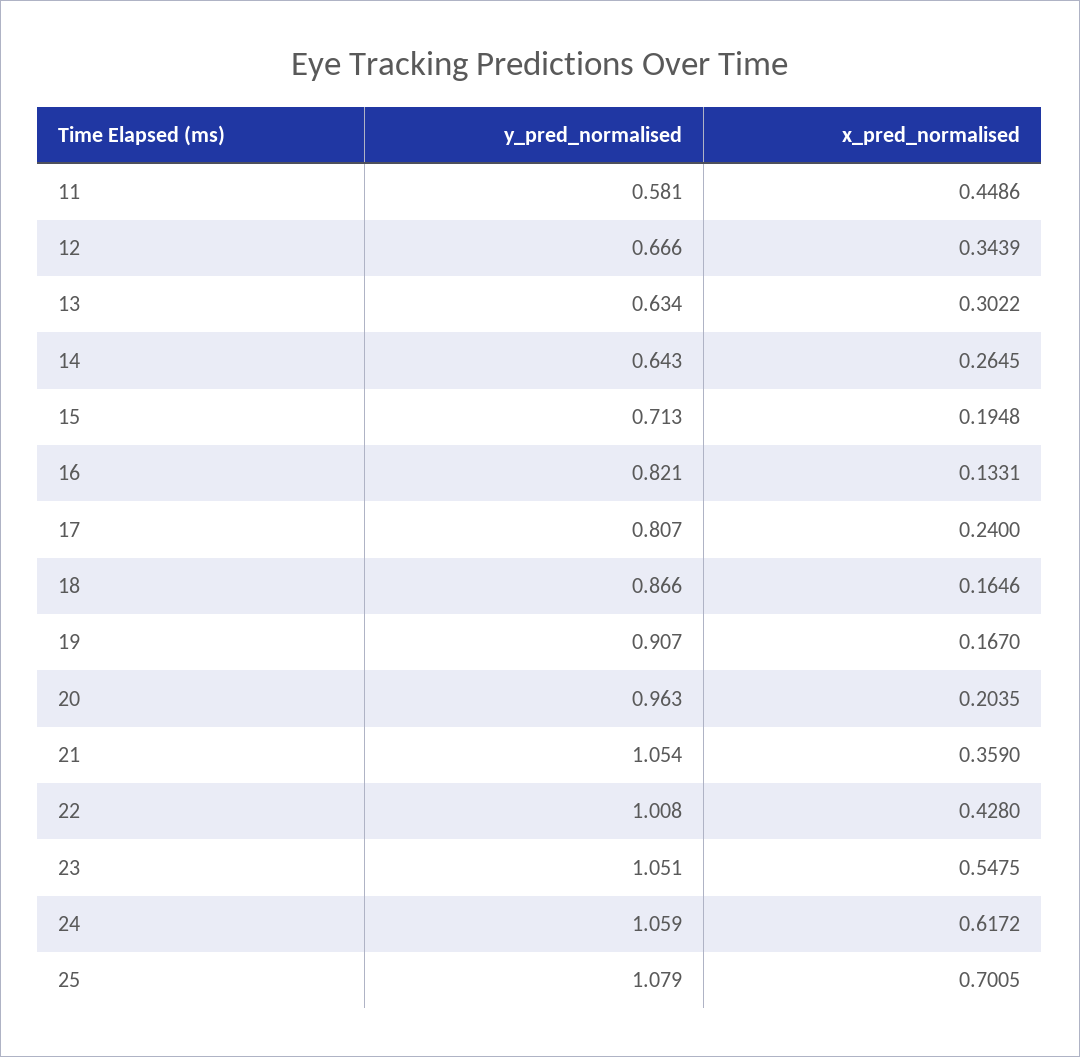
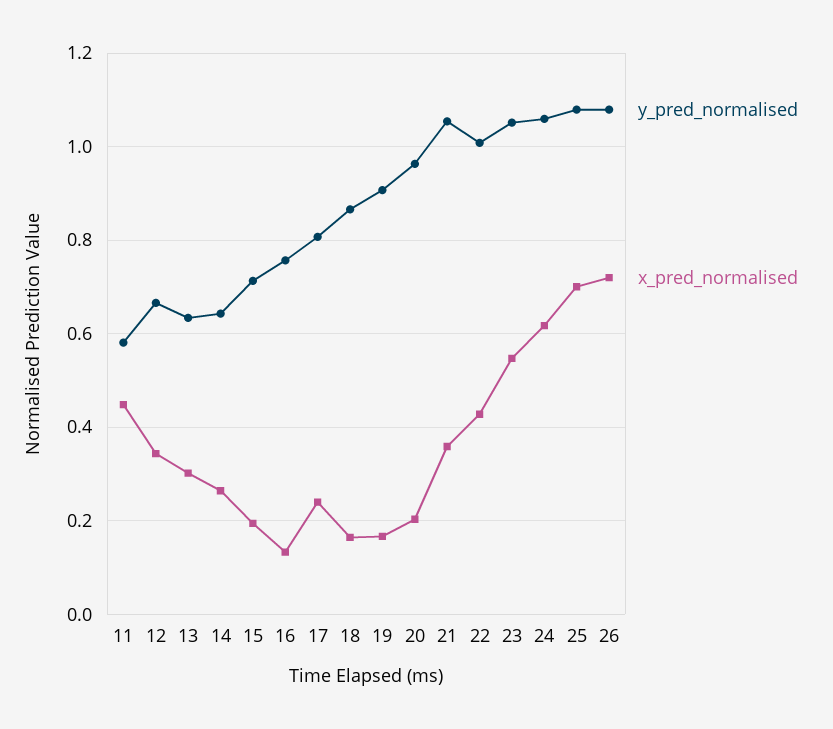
y_pred_normalised, 16: 0.821 -> 0.76
y_pred_normalised, 26: none -> 1.08
x_pred_normalised, 26: none -> 0.72

